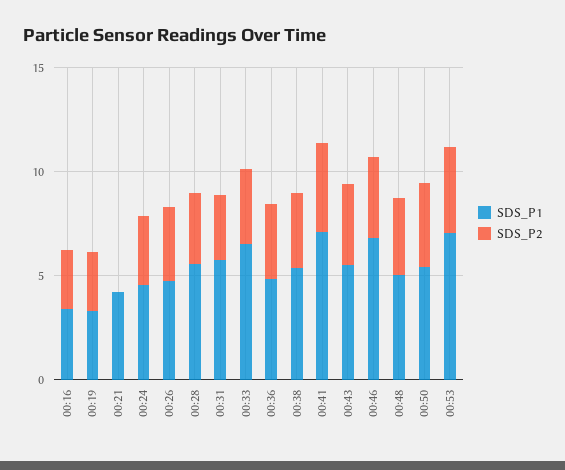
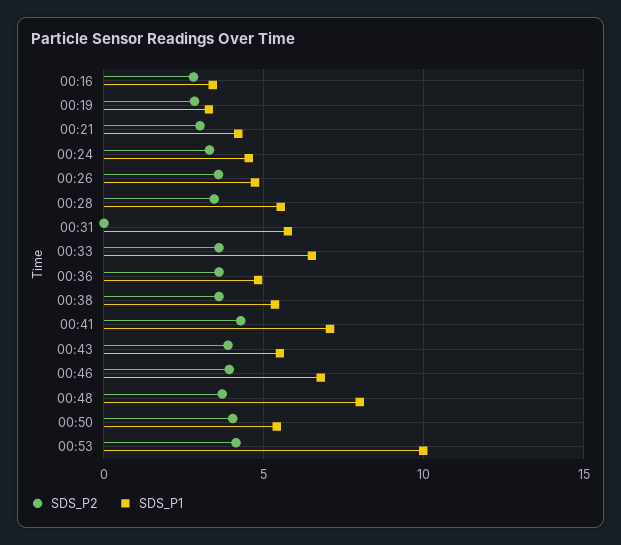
SDS_P2, 00:21: 0 -> 3
SDS_P2, 00:31: 3 -> 0
SDS_P1, 00:48: 5 -> 8
SDS_P1, 00:53: 7 -> 10

